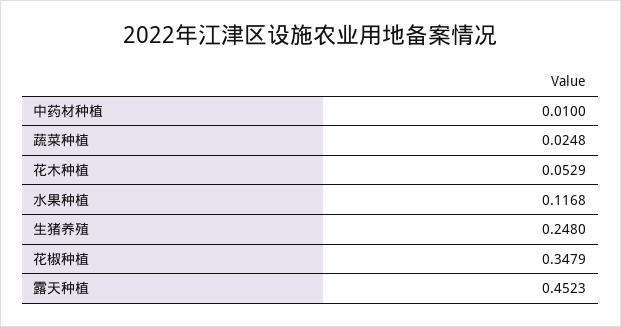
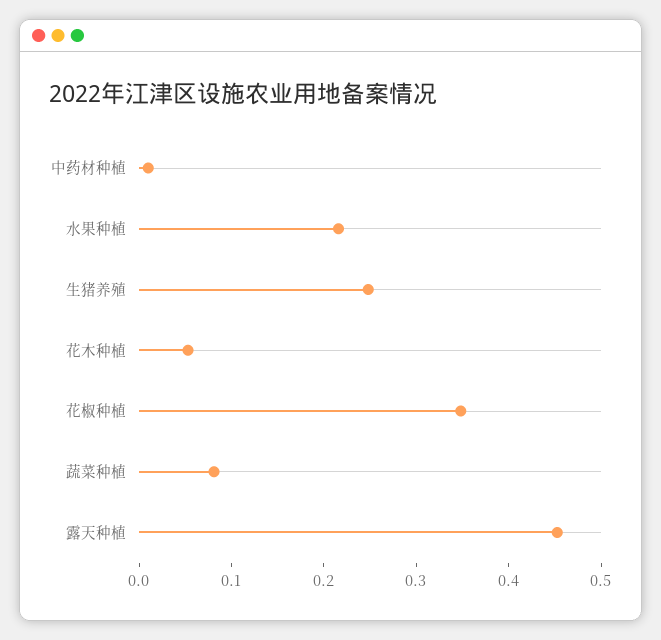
蔬菜种植: 0.0248 -> 0.08
水果种植: 0.1168 -> 0.22

